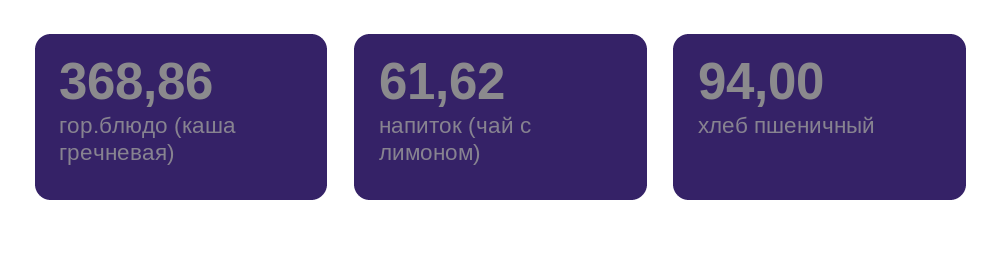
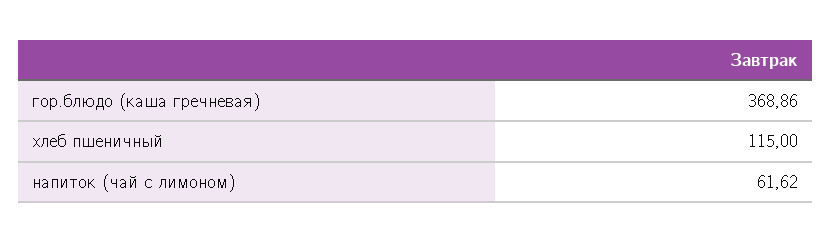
хлеб пшеничный: 94 -> 115

